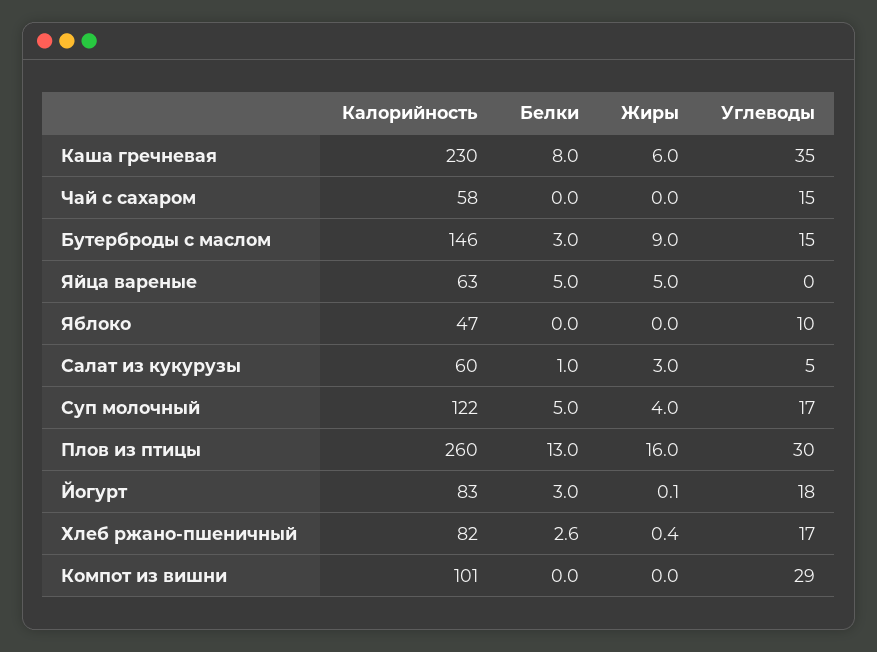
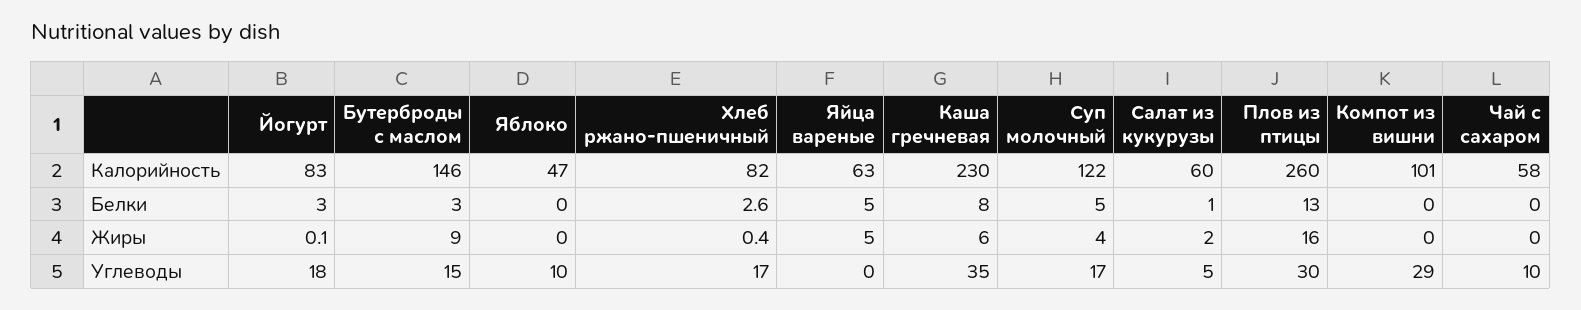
Углеводы, Чай с сахаром: 15 -> 10
Жиры, Салат из кукурузы: 3 -> 2

